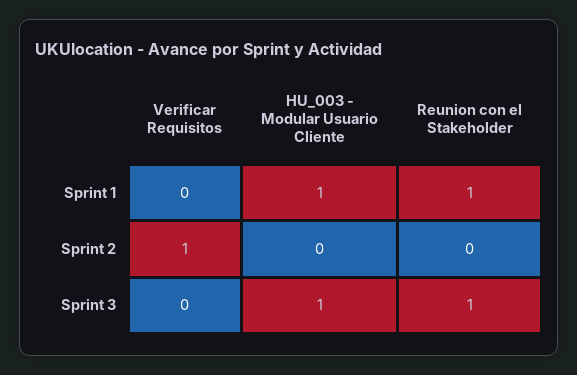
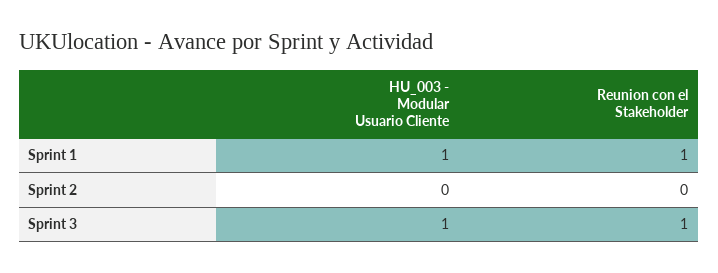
Verificar Requisitos, Sprint 1: 0 -> none
Verificar Requisitos, Sprint 2: 1 -> none
Verificar Requisitos, Sprint 3: 0 -> none

